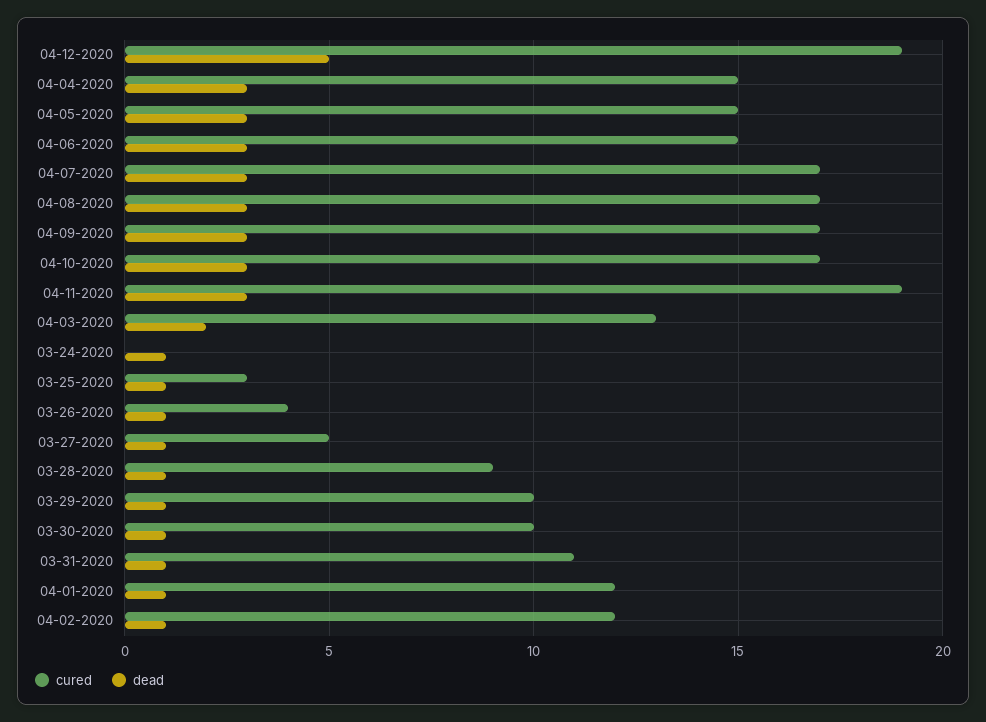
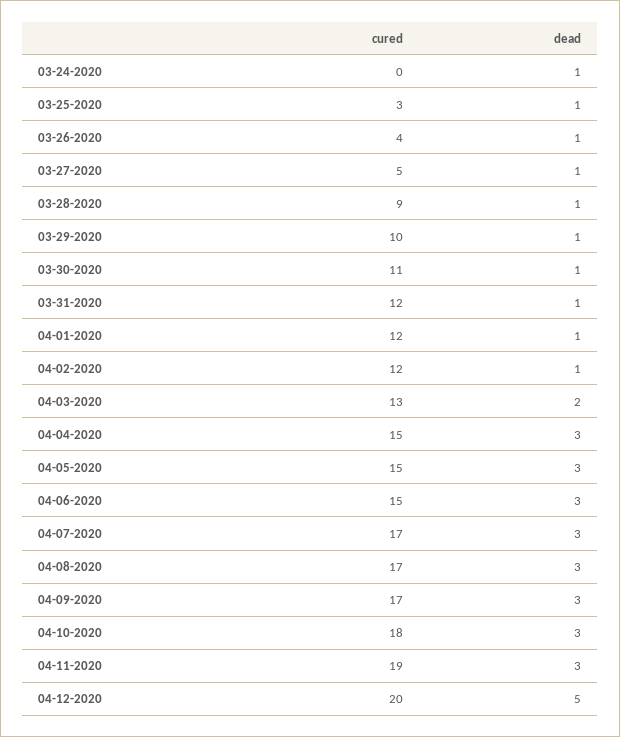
cured, 04-12-2020: 19 -> 20
cured, 04-10-2020: 17 -> 18
cured, 03-30-2020: 10 -> 11
cured, 03-31-2020: 11 -> 12

